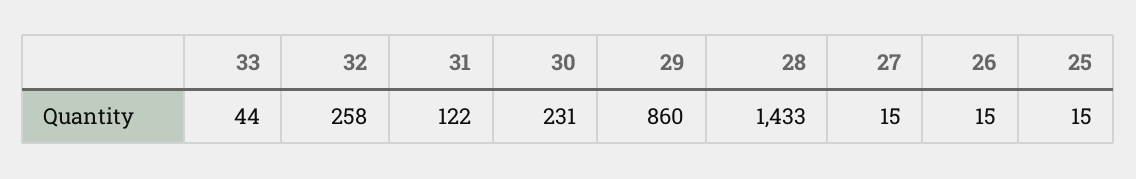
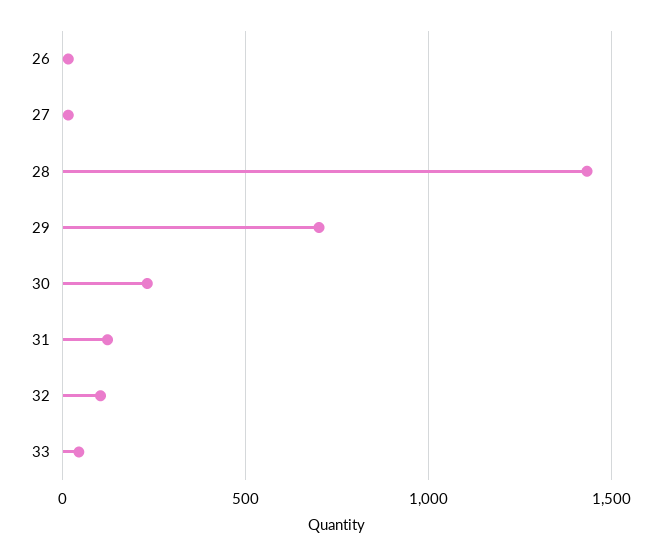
32: 258 -> 100
29: 860 -> 700
25: 15 -> none

